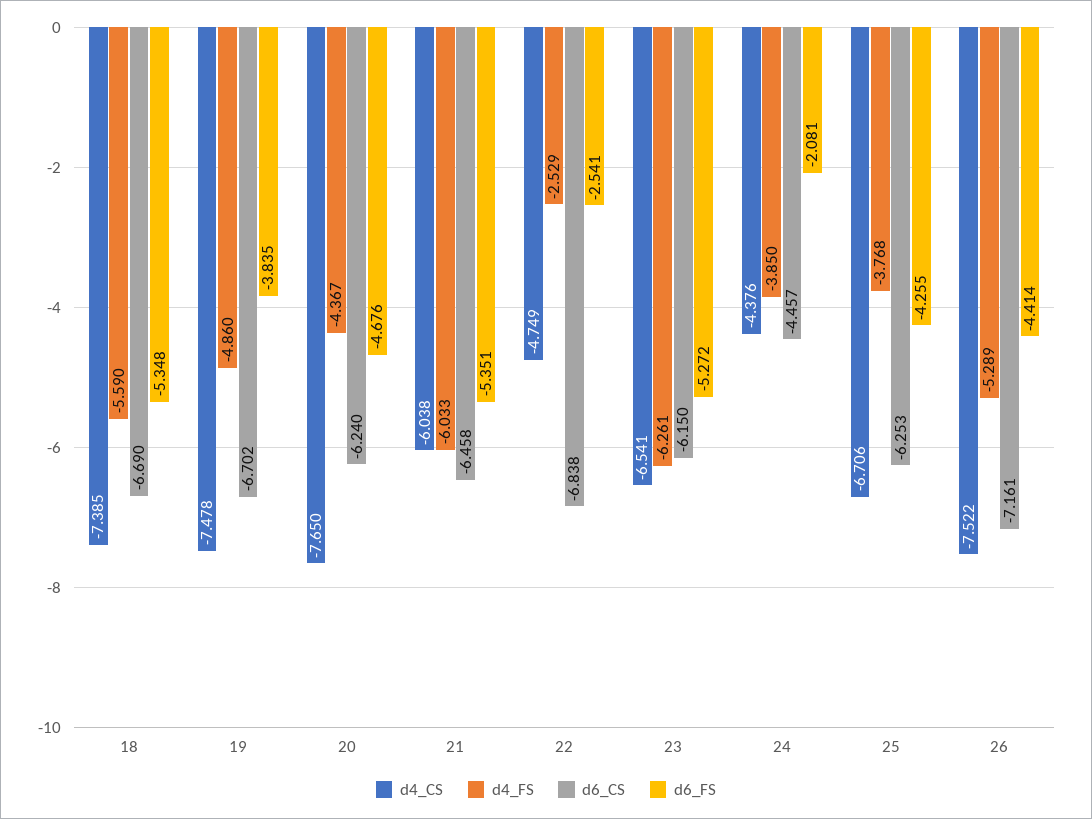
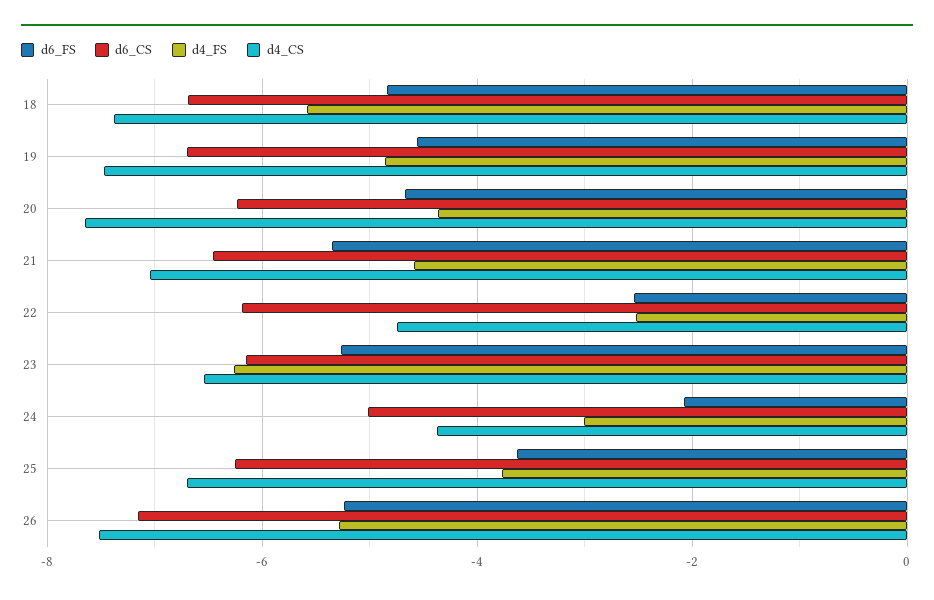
d6_FS, 18: -5.348 -> -4.8
d6_FS, 19: -3.835 -> -4.6
d4_CS, 21: -6.038 -> -7
d4_FS, 21: -6.033 -> -4.6
d6_CS, 22: -6.838 -> -6.2
d4_FS, 24: -3.85 -> -3
d6_CS, 24: -4.457 -> -5
d6_FS, 25: -4.255 -> -3.6
d6_FS, 26: -4.414 -> -5.2

